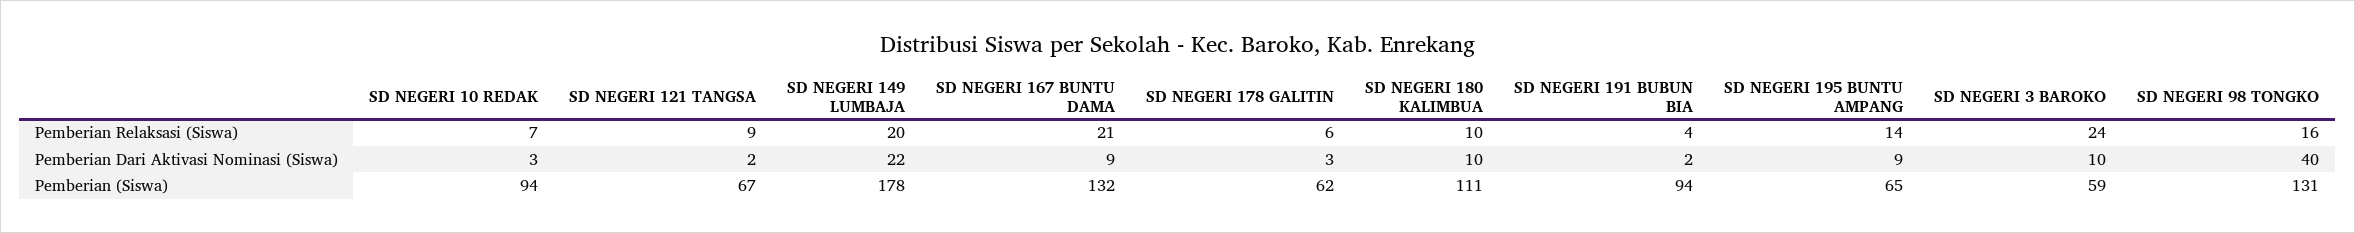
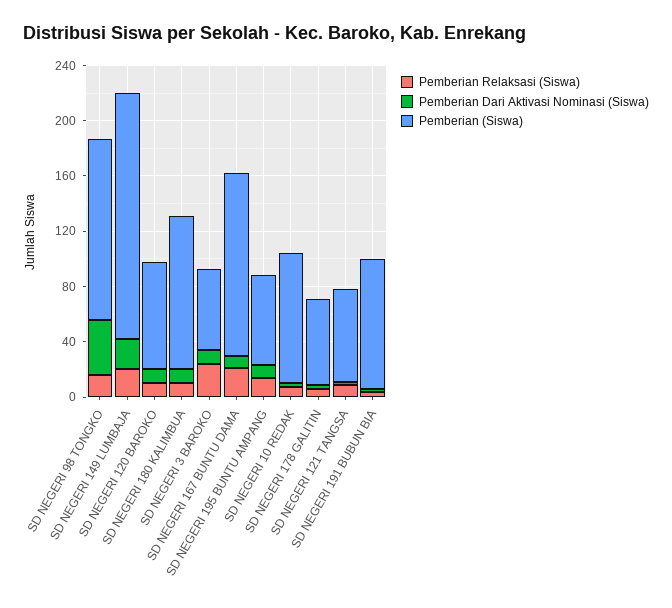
Pemberian Relaksasi (Siswa), SD NEGERI 120 BAROKO: none -> 10
Pemberian Dari Aktivasi Nominasi (Siswa), SD NEGERI 120 BAROKO: none -> 10
Pemberian (Siswa), SD NEGERI 120 BAROKO: none -> 80

